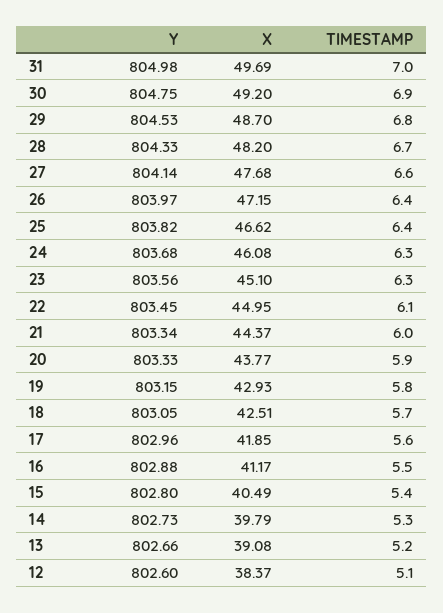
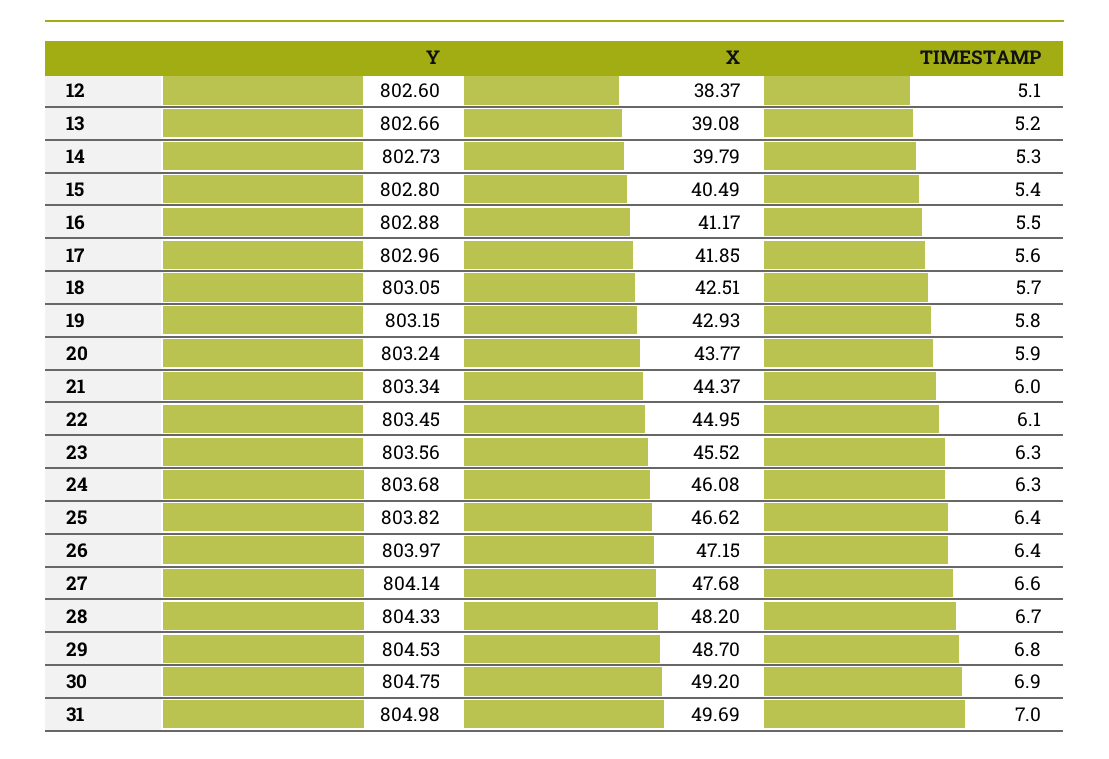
X, 23: 45.1 -> 45.52
Y, 20: 803.33 -> 803.24

